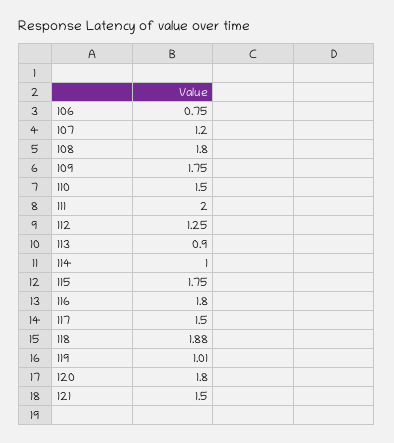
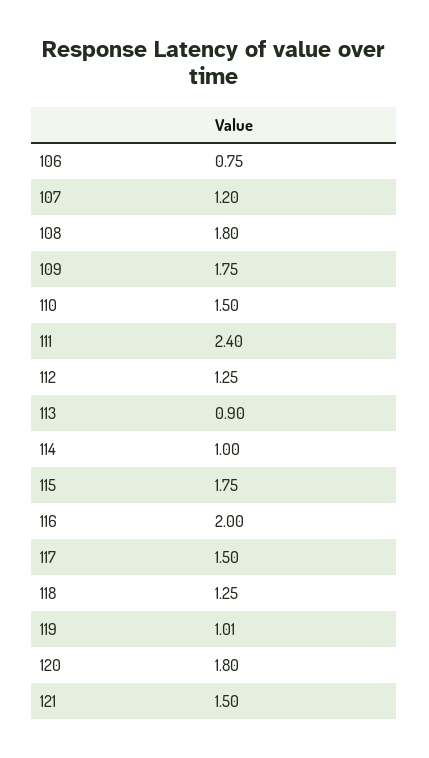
111: 2 -> 2.4
116: 1.8 -> 2
118: 1.88 -> 1.25

